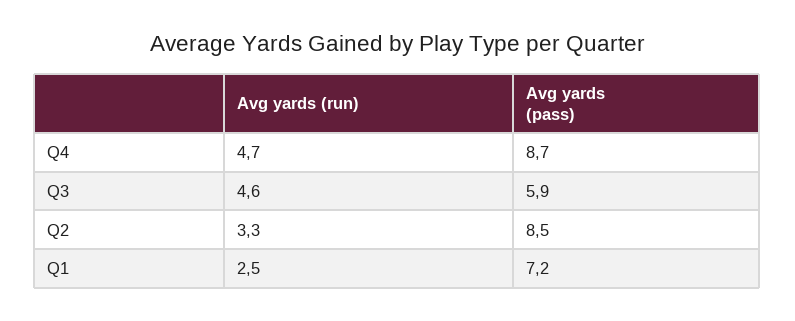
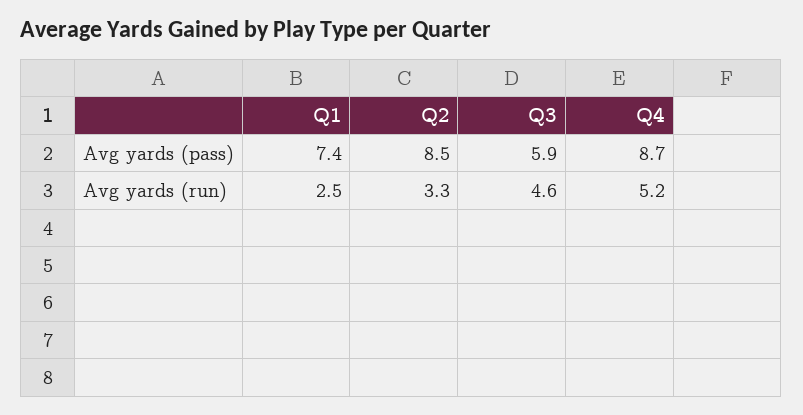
Avg yards (run), Q4: 4.7 -> 5.2
Avg yards (pass), Q1: 7.2 -> 7.4

